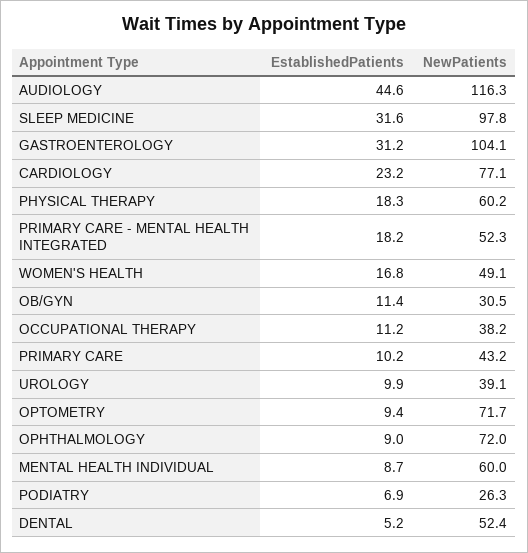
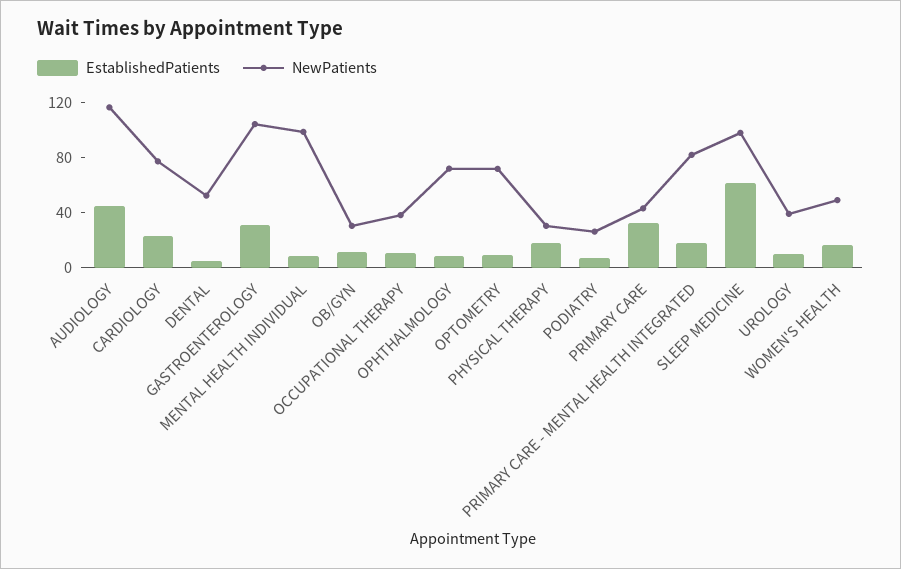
EstablishedPatients, SLEEP MEDICINE: 31.6 -> 60
NewPatients, PHYSICAL THERAPY: 60.2 -> 30
NewPatients, PRIMARY CARE - MENTAL HEALTH INTEGRATED: 52.3 -> 80
EstablishedPatients, PRIMARY CARE: 10.2 -> 30
NewPatients, MENTAL HEALTH INDIVIDUAL: 60 -> 100

